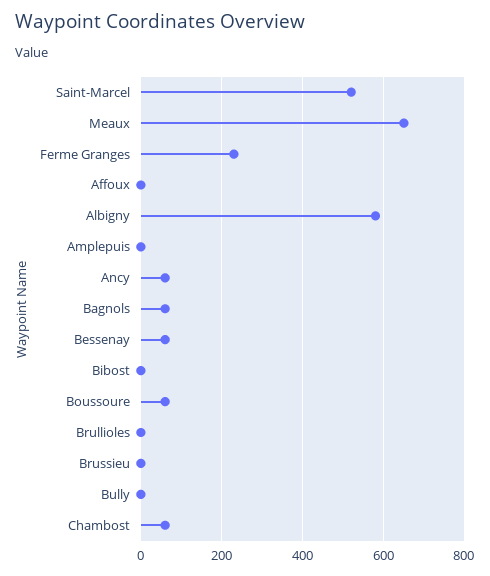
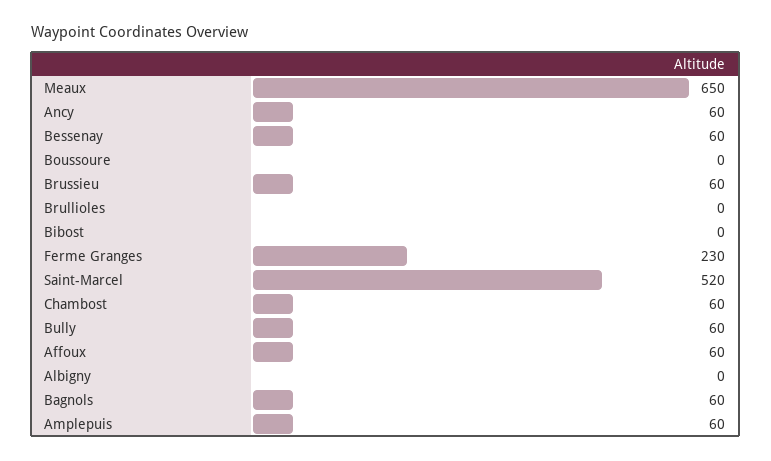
Affoux: 0 -> 60
Albigny: 580 -> 0
Amplepuis: 0 -> 60
Boussoure: 60 -> 0
Brussieu: 0 -> 60
Bully: 0 -> 60

